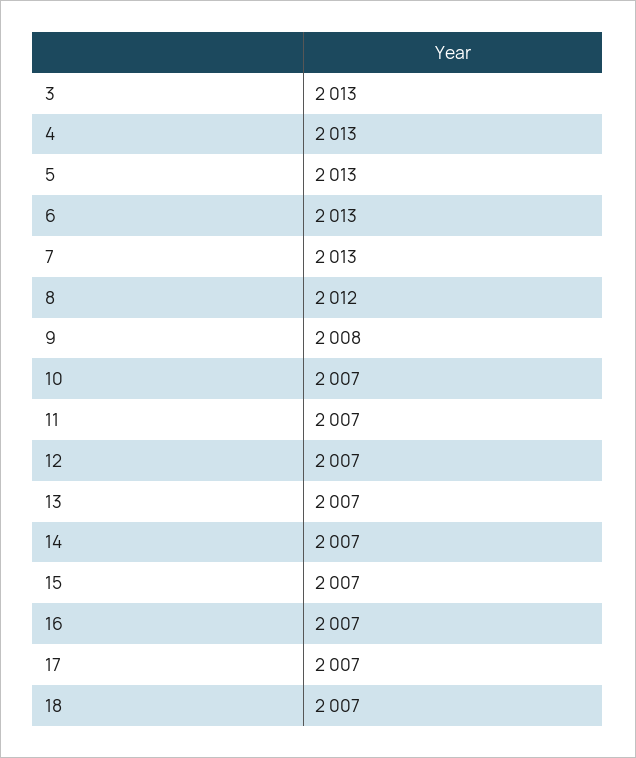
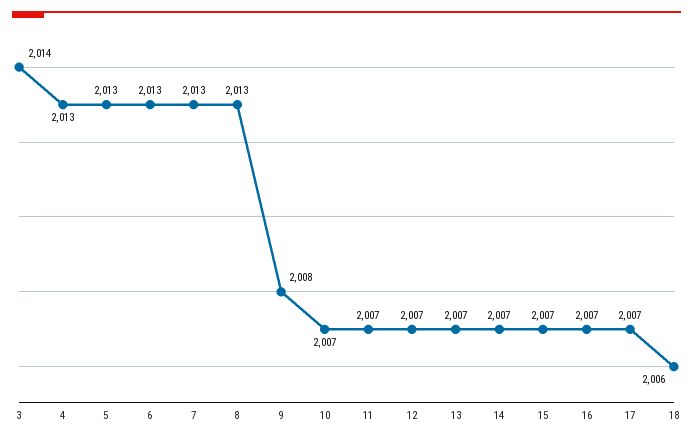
3: 2013 -> 2014
8: 2012 -> 2013
18: 2007 -> 2006

